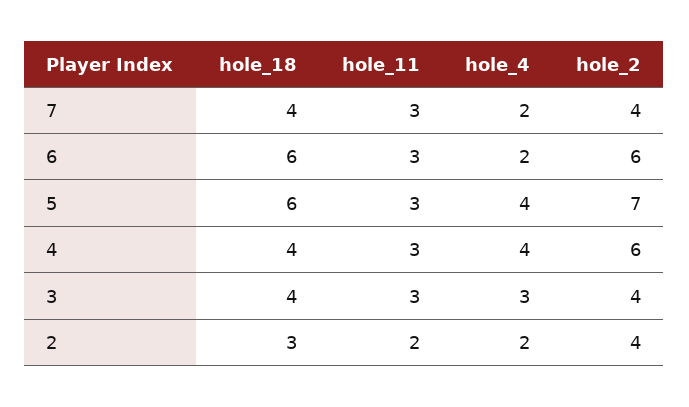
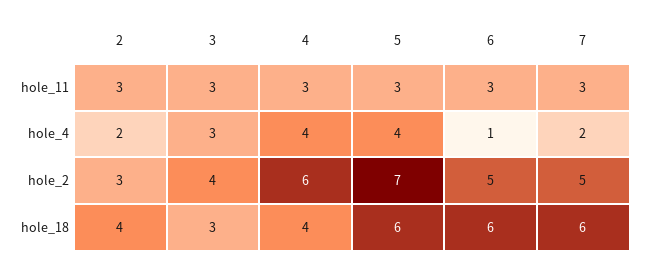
hole_18, 7: 4 -> 6
hole_2, 7: 4 -> 5
hole_4, 6: 2 -> 1
hole_2, 6: 6 -> 5
hole_18, 3: 4 -> 3
hole_18, 2: 3 -> 4
hole_11, 2: 2 -> 3
hole_2, 2: 4 -> 3

